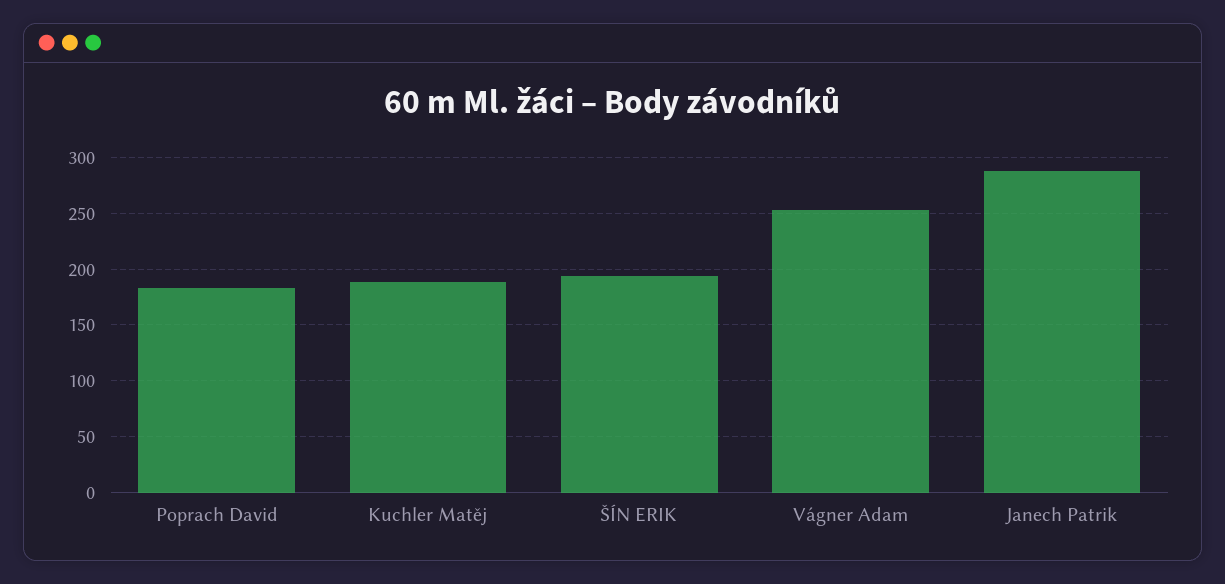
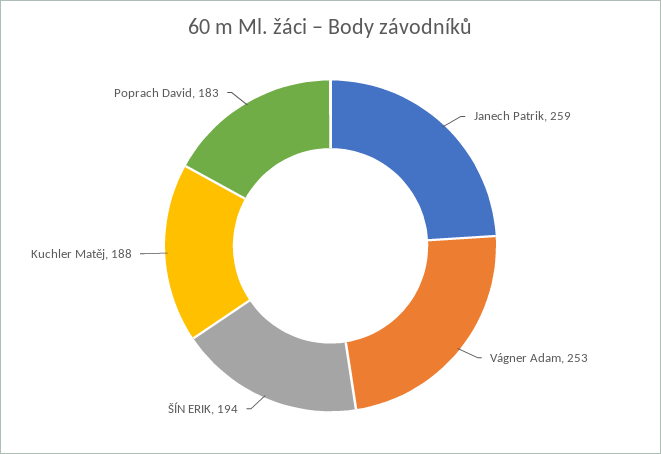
Janech Patrik: 290 -> 259

